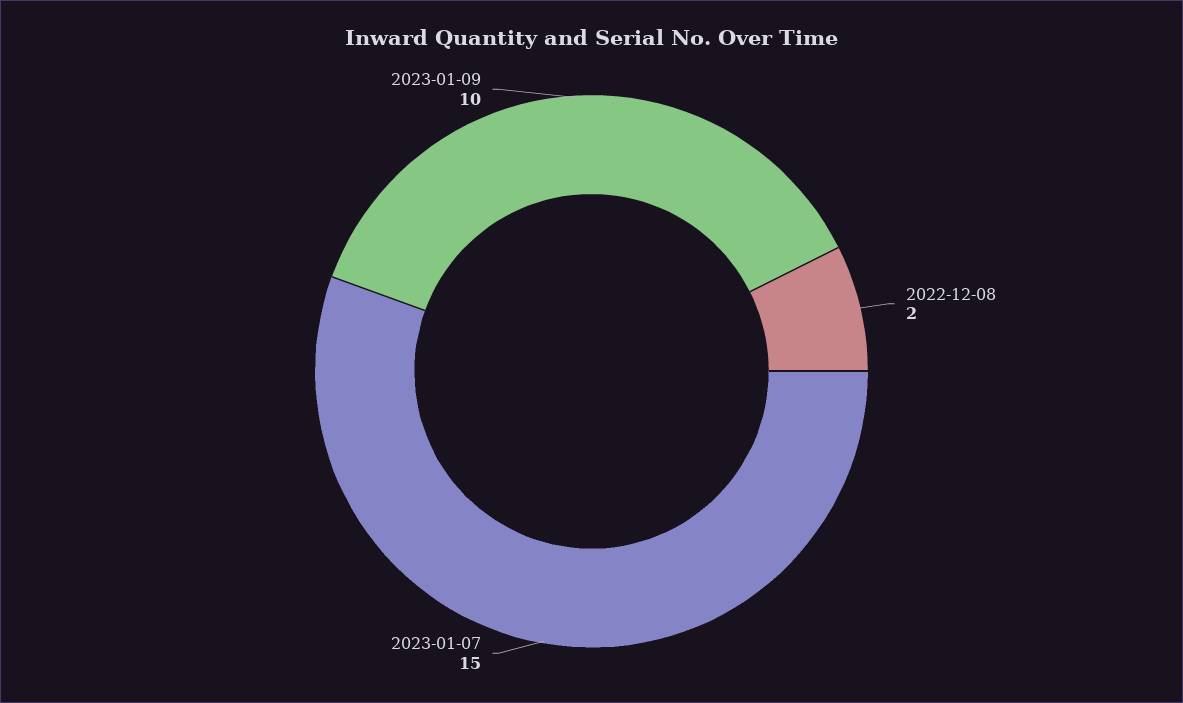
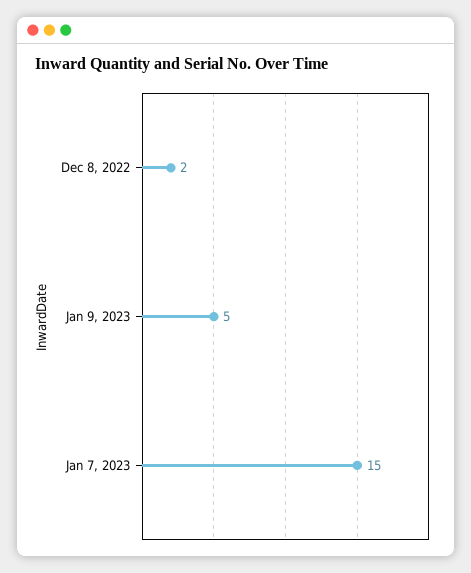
2023-01-09: 10 -> 5

